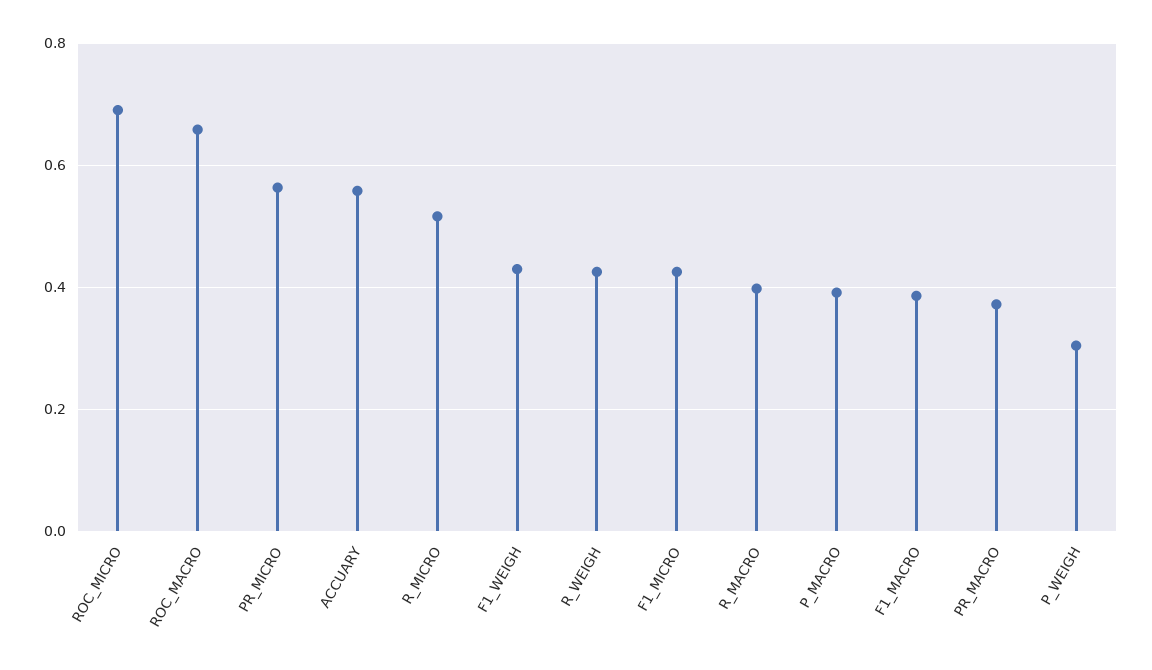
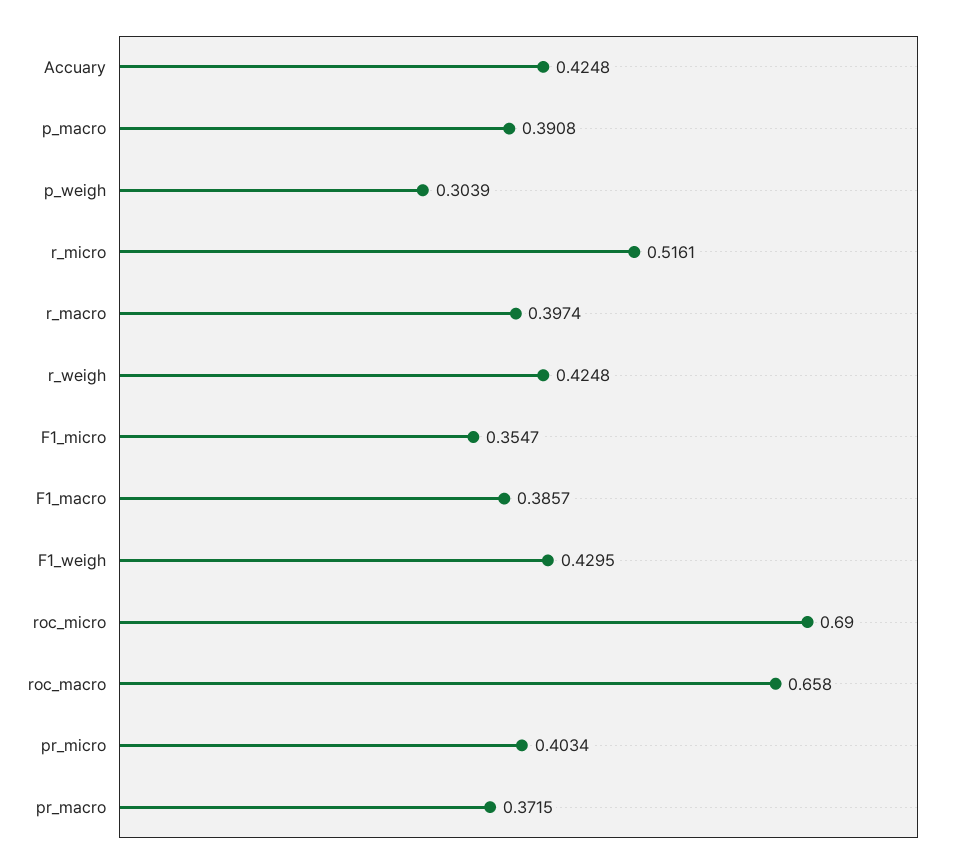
PR_MICRO: 0.56 -> 0.4034
ACCUARY: 0.56 -> 0.4248
F1_MICRO: 0.42 -> 0.3547

